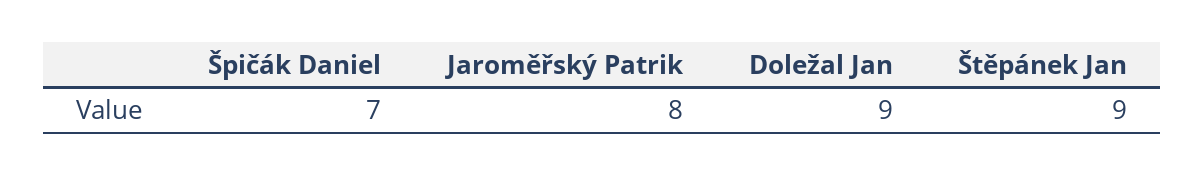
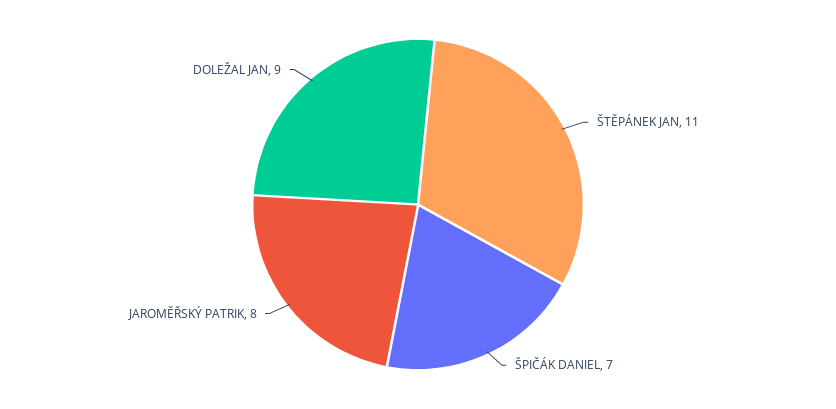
Štěpánek Jan: 9 -> 11

